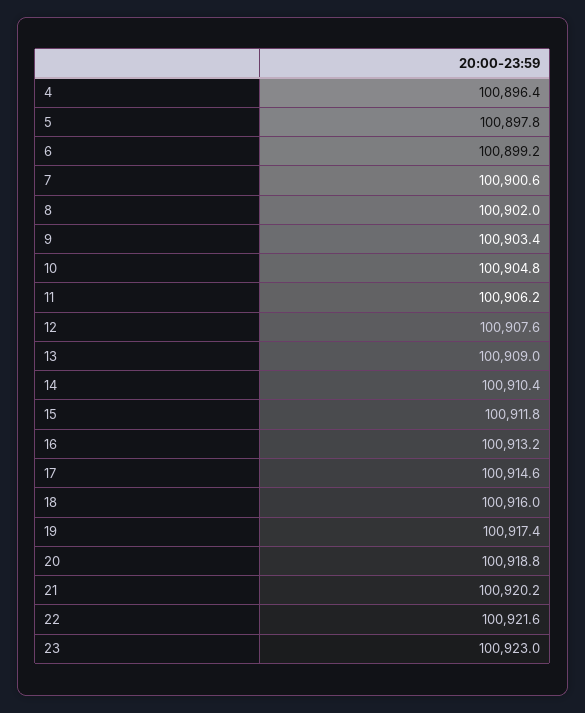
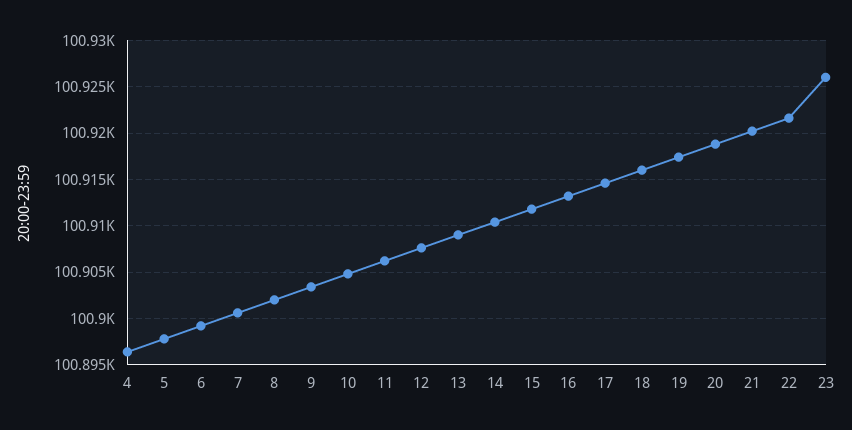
23: 100923 -> 100926

